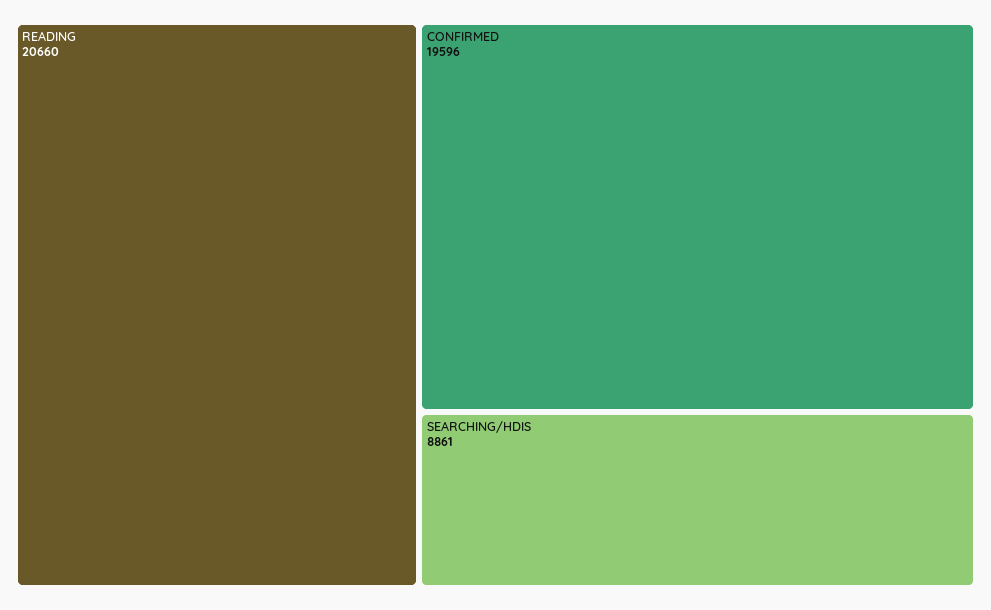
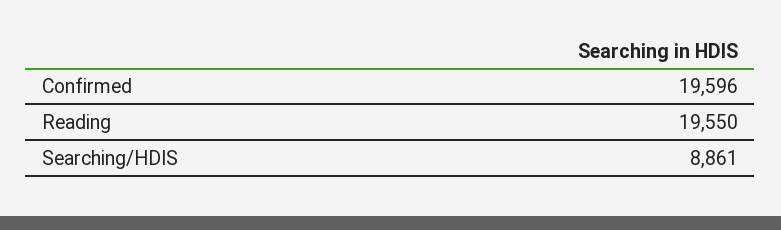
READING: 20660 -> 19550

